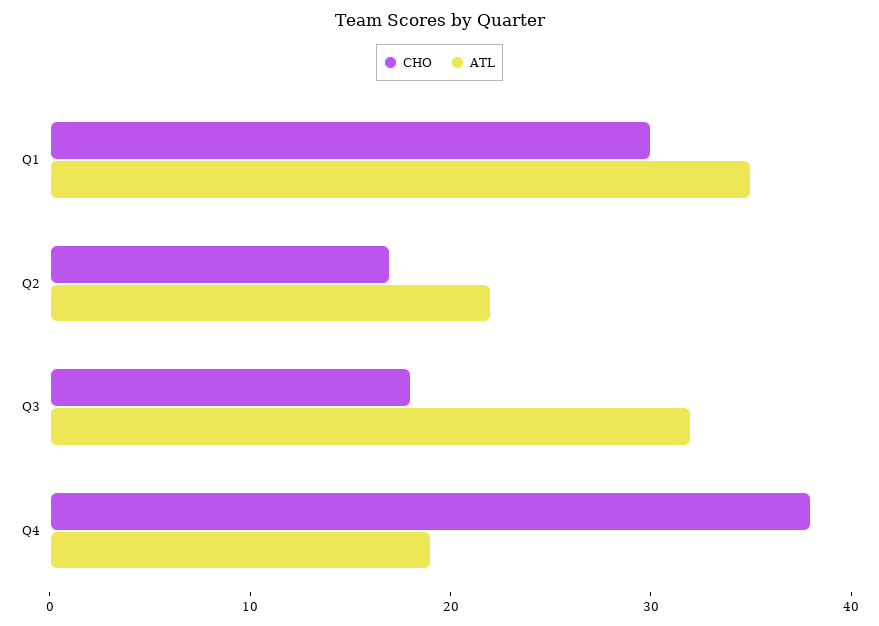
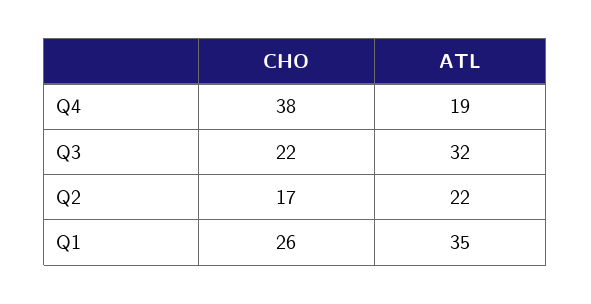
CHO, Q1: 30 -> 26
CHO, Q3: 18 -> 22

